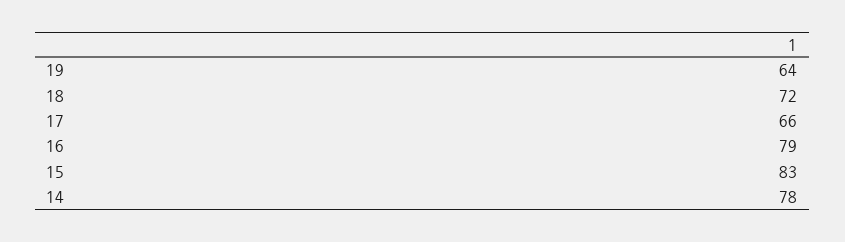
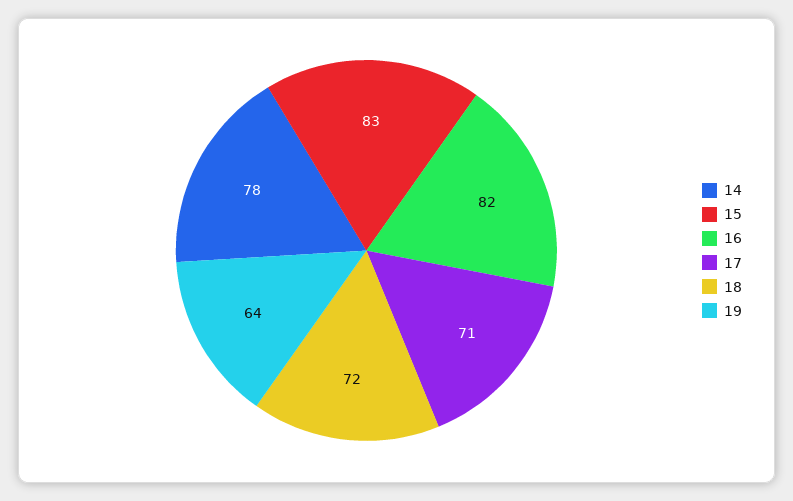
17: 66 -> 71
16: 79 -> 82

